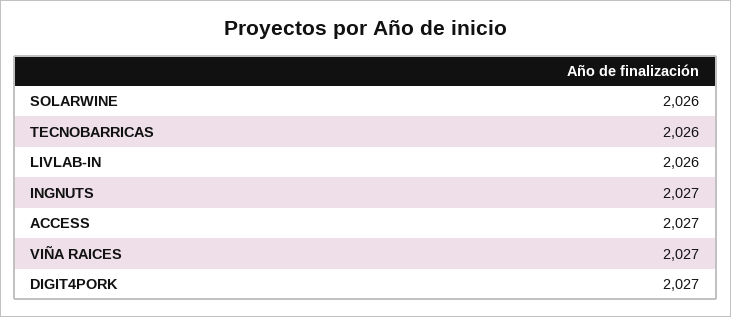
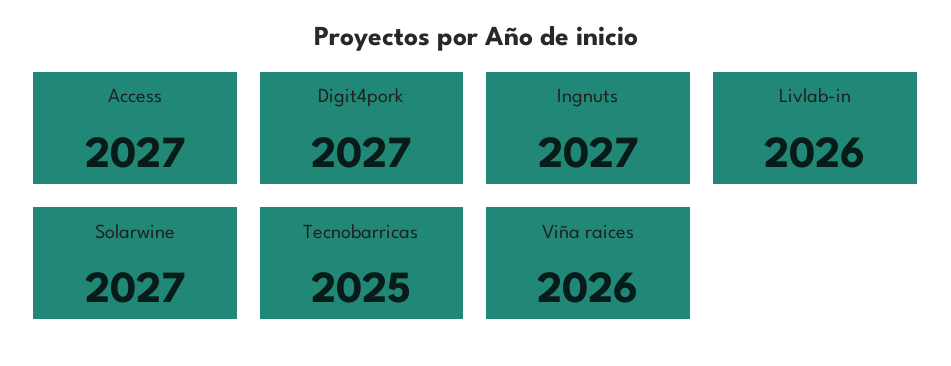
SOLARWINE: 2026 -> 2027
TECNOBARRICAS: 2026 -> 2025
VIÑA RAICES: 2027 -> 2026

